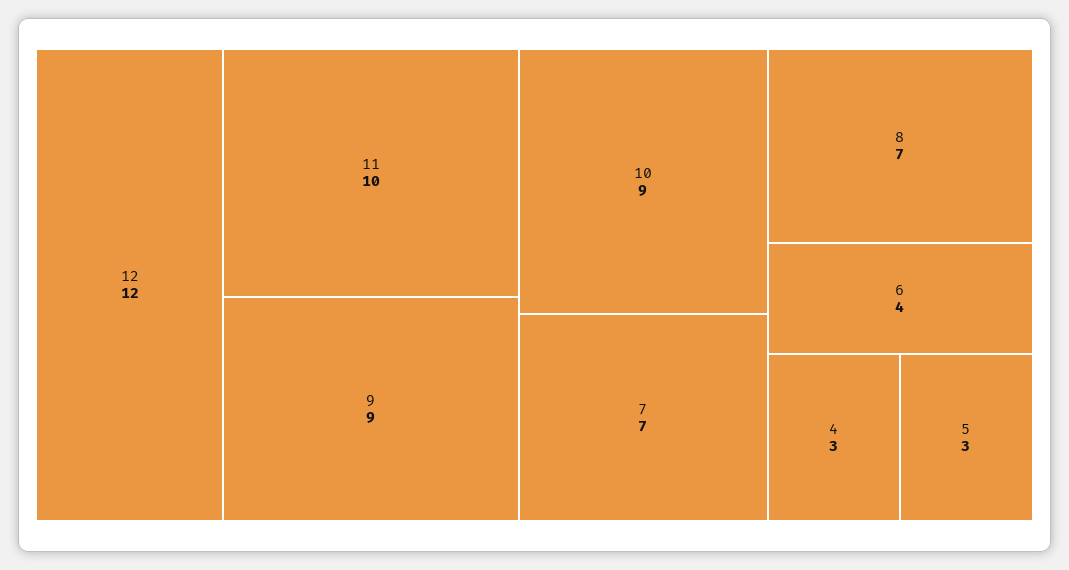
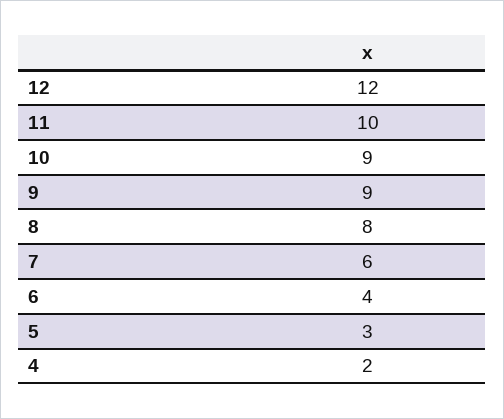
7: 7 -> 6
8: 7 -> 8
4: 3 -> 2

